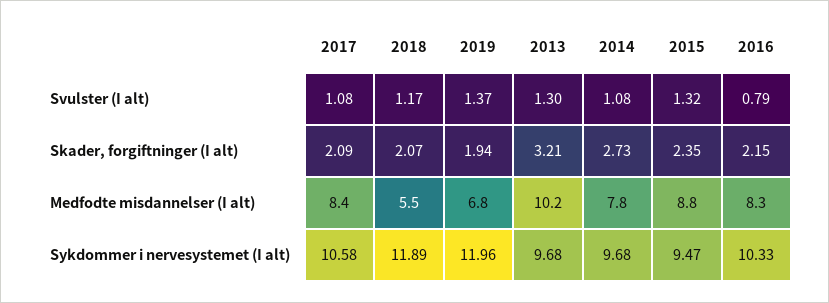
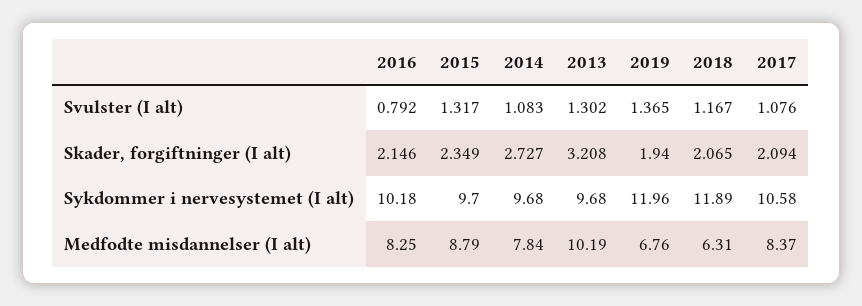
2018, Medfodte misdannelser (I alt): 5.5 -> 6.31
2015, Sykdommer i nervesystemet (I alt): 9.47 -> 9.7
2016, Sykdommer i nervesystemet (I alt): 10.33 -> 10.18

